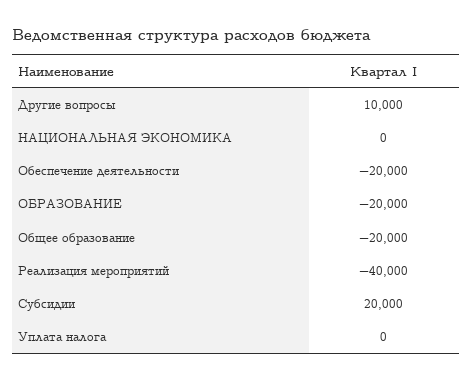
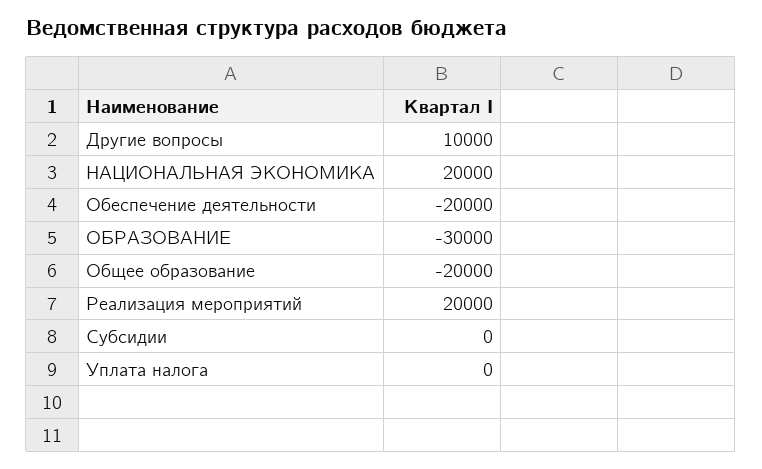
НАЦИОНАЛЬНАЯ ЭКОНОМИКА: 0 -> 20000
ОБРАЗОВАНИЕ: -20000 -> -30000
Реализация мероприятий: -40000 -> 20000
Субсидии: 20000 -> 0

